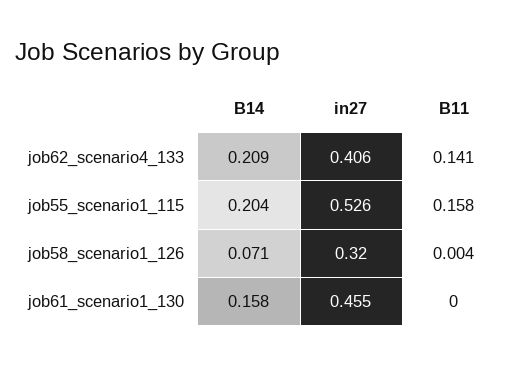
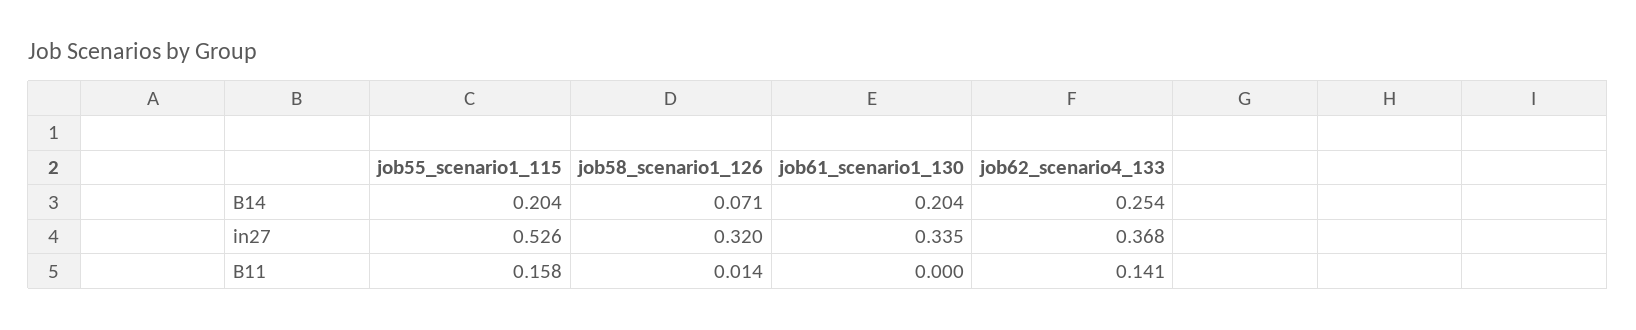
B14, job62_scenario4_133: 0.209 -> 0.254
in27, job62_scenario4_133: 0.406 -> 0.368
B11, job58_scenario1_126: 0.004 -> 0.014
B14, job61_scenario1_130: 0.158 -> 0.204
in27, job61_scenario1_130: 0.455 -> 0.335

